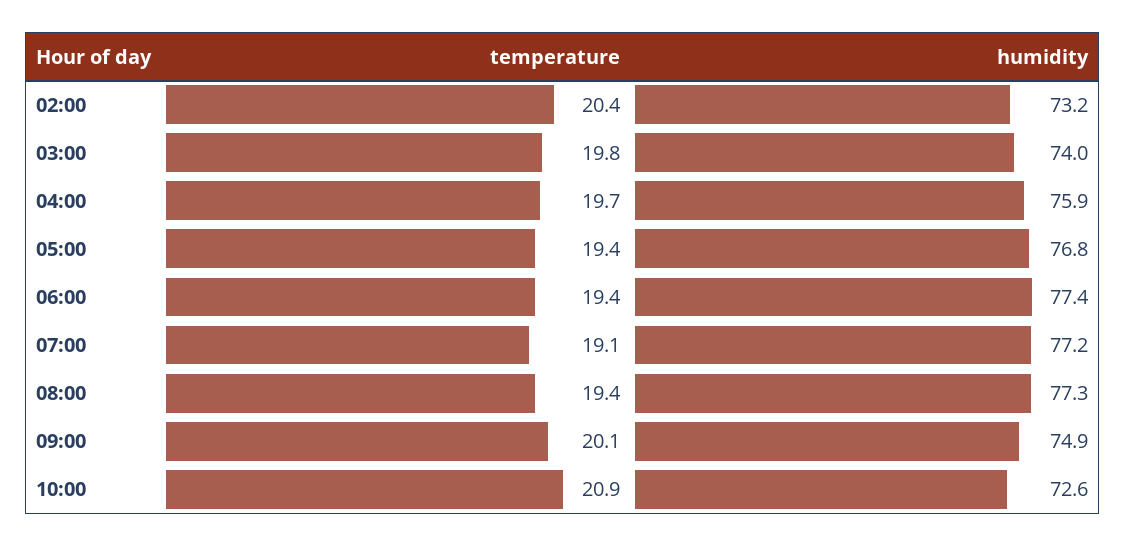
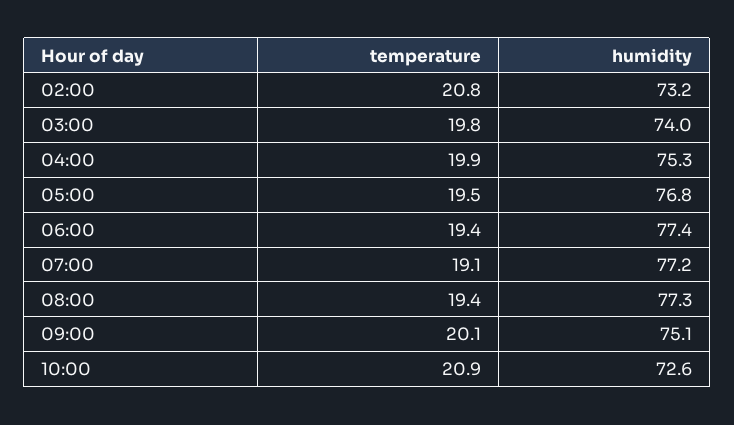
temperature, 02:00: 20.4 -> 20.8
temperature, 04:00: 19.7 -> 19.9
humidity, 04:00: 75.9 -> 75.3
temperature, 05:00: 19.4 -> 19.5
humidity, 09:00: 74.9 -> 75.1

